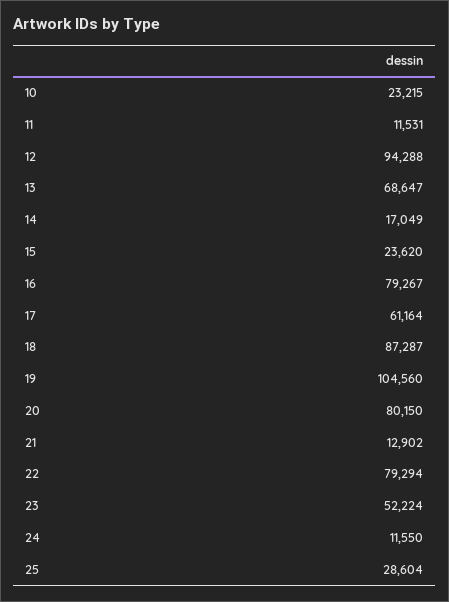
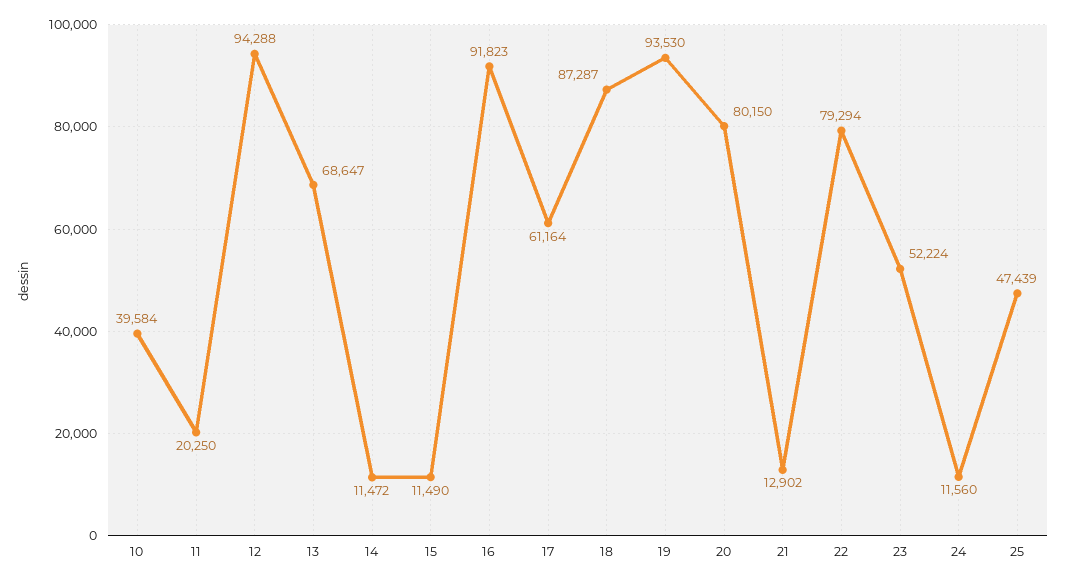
10: 23215 -> 39584
11: 11531 -> 20250
14: 17049 -> 11472
15: 23620 -> 11490
16: 79267 -> 91823
19: 104560 -> 93530
24: 11550 -> 11560
25: 28604 -> 47439

